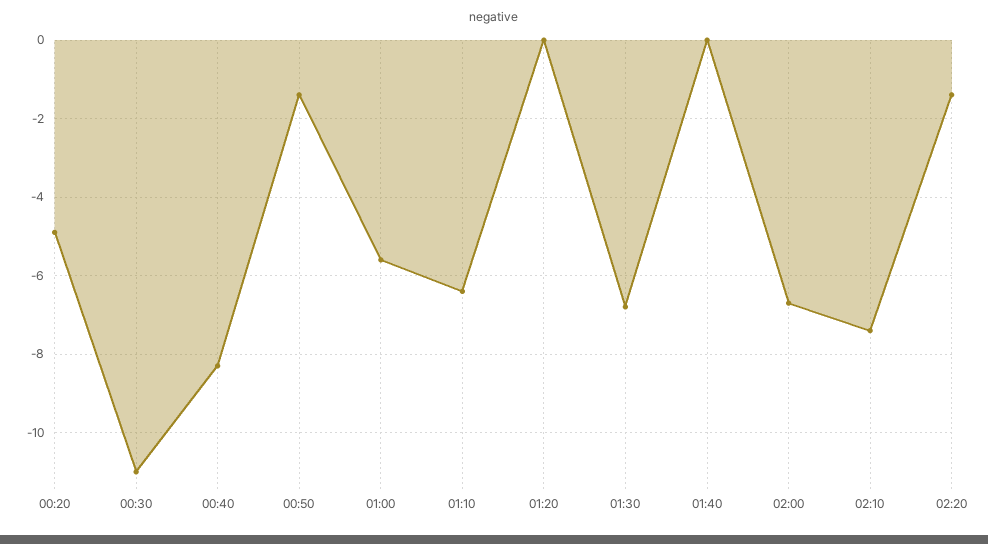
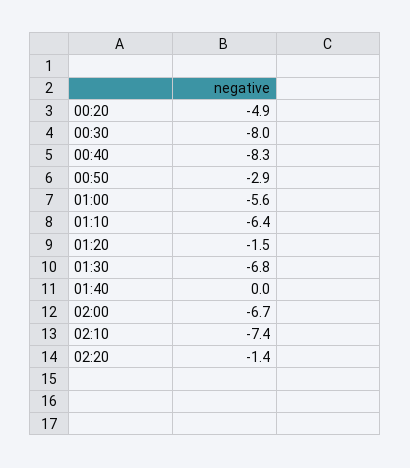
00:30: -11 -> -8
00:50: -1.5 -> -2.9
01:20: 0 -> -1.5

